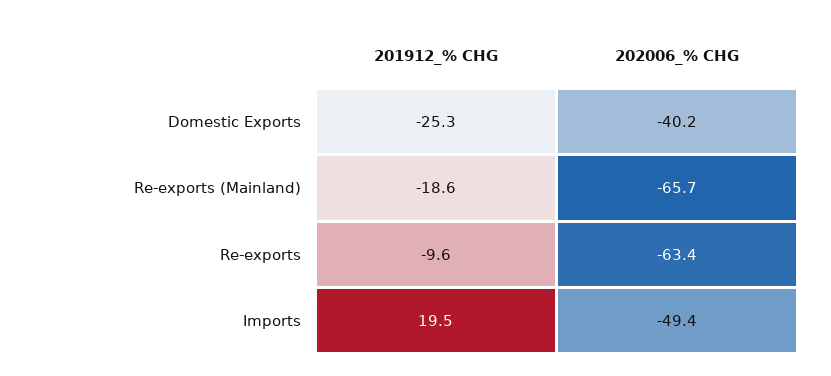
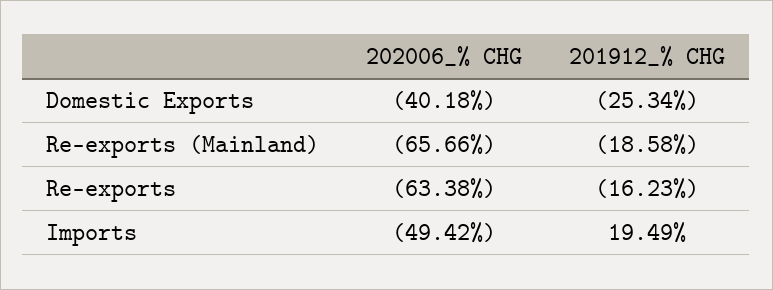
201912_% CHG, Re-exports: -9.6 -> -16.23

